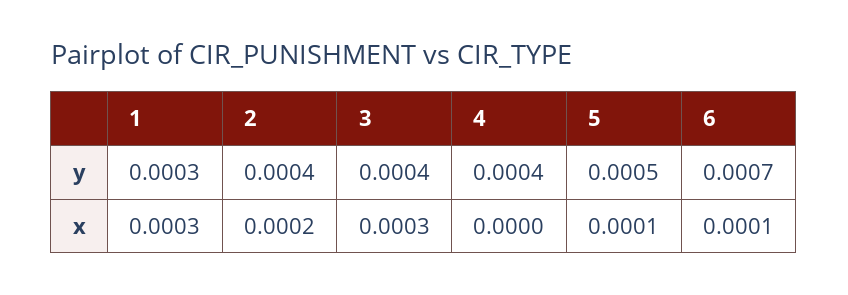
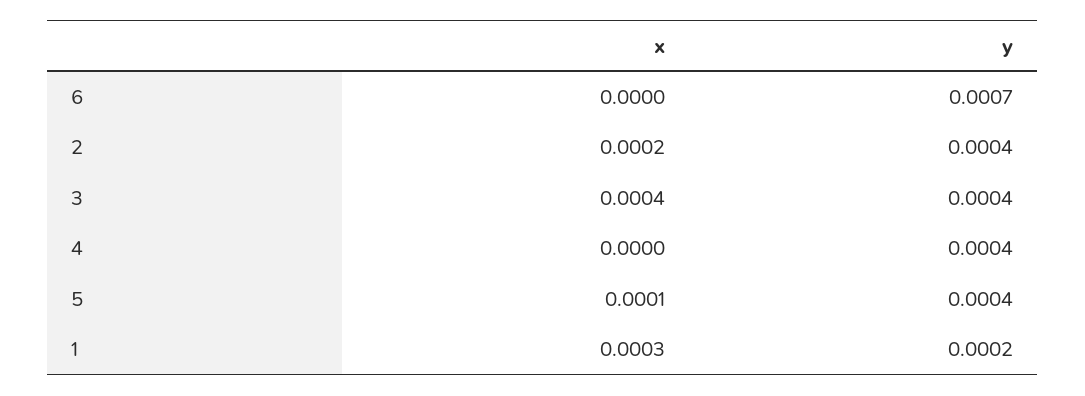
1, y: 0.0003 -> 0.0002
5, y: 0.0005 -> 0.0004
3, x: 0.0003 -> 0.0004
6, x: 0.0001 -> 0

